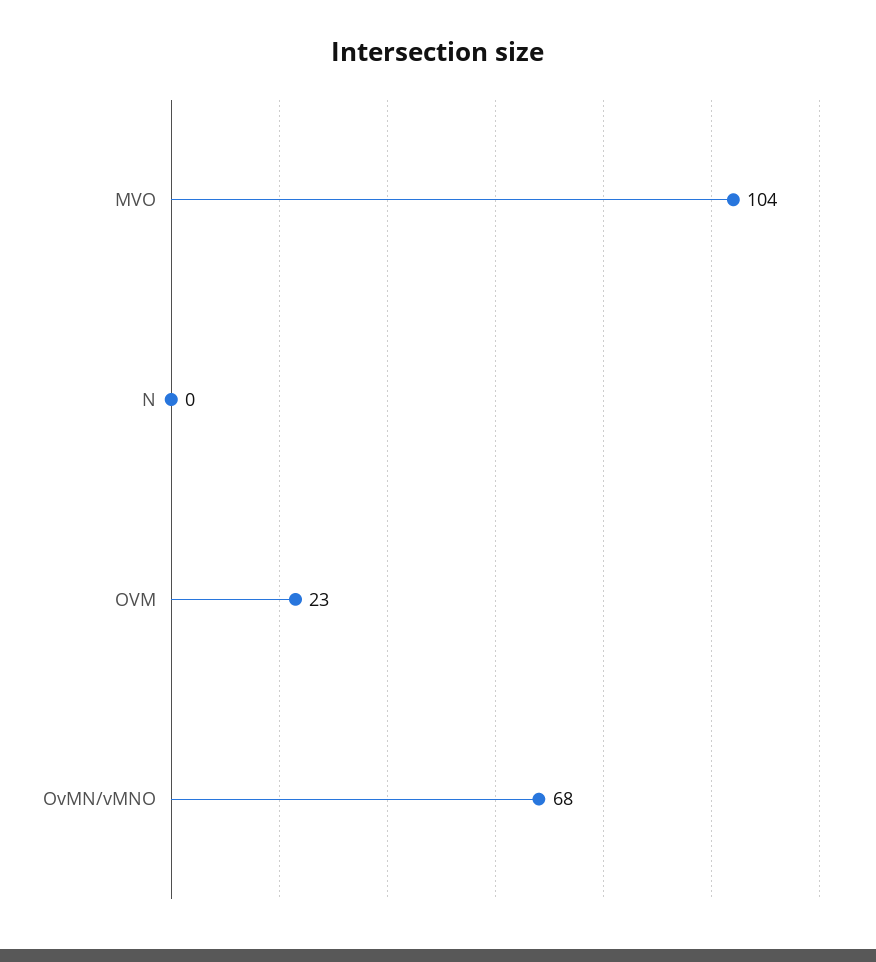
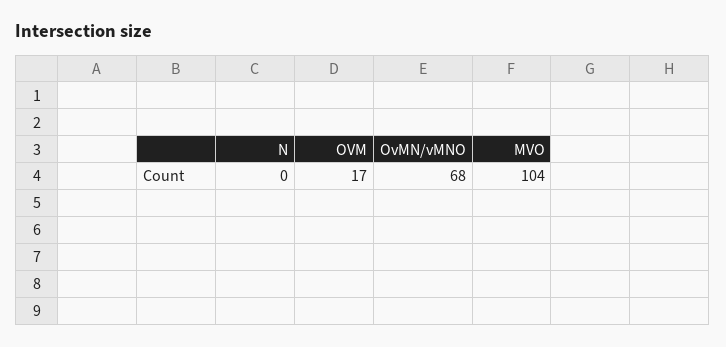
OVM: 23 -> 17

